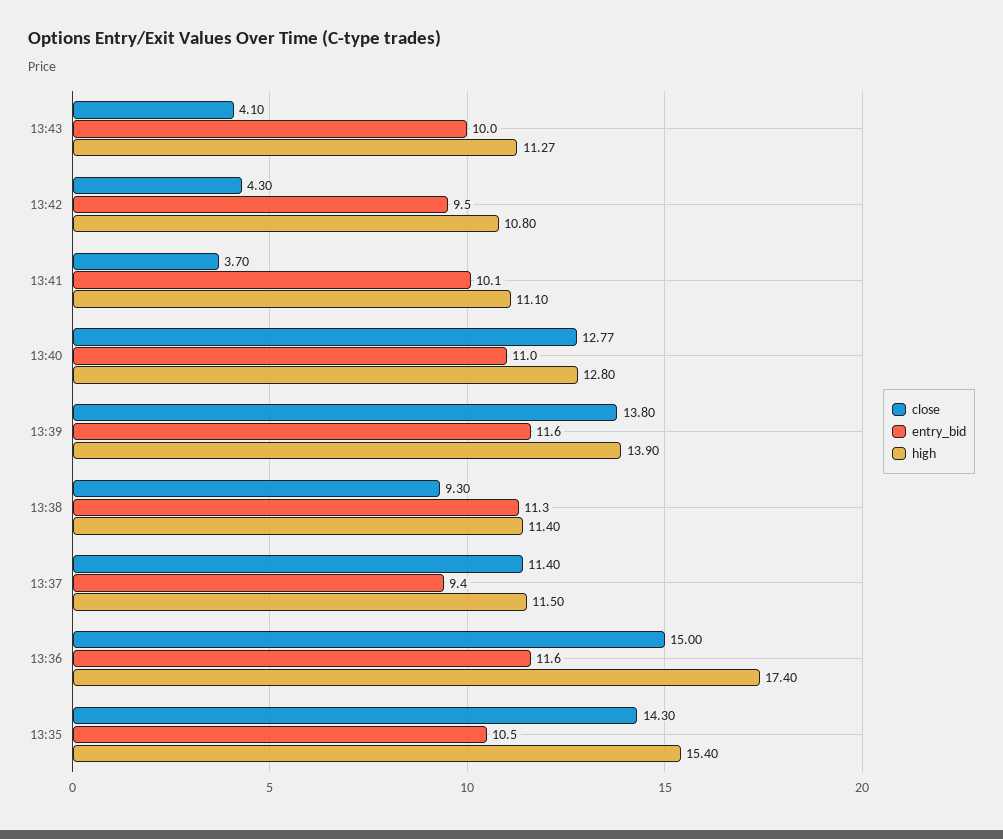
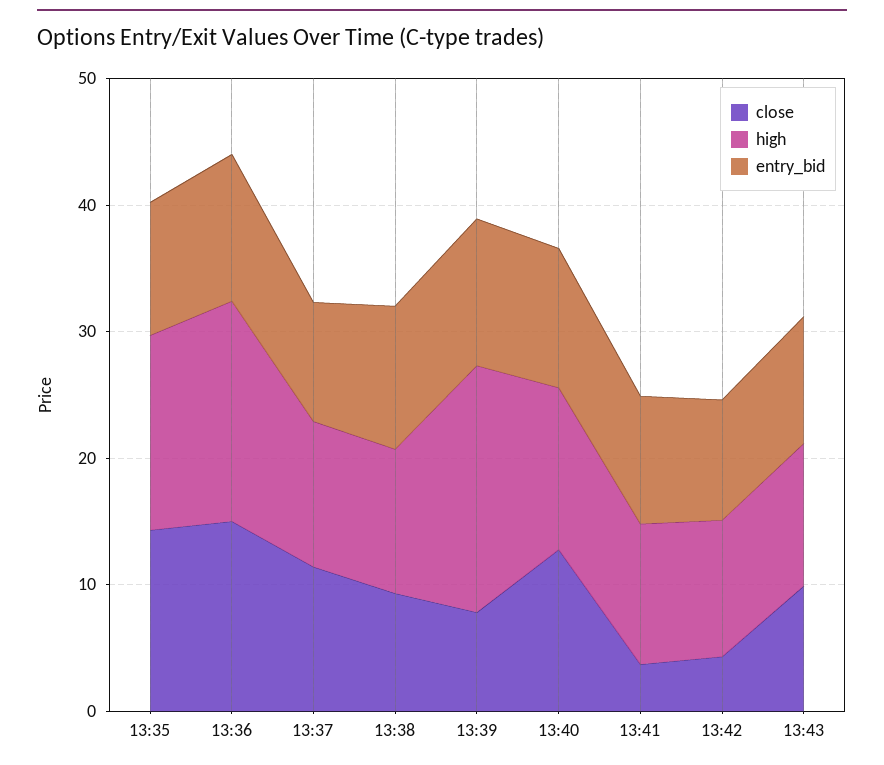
close, 13:43: 4.1 -> 10
close, 13:39: 13.8 -> 8
high, 13:39: 13.9 -> 20

